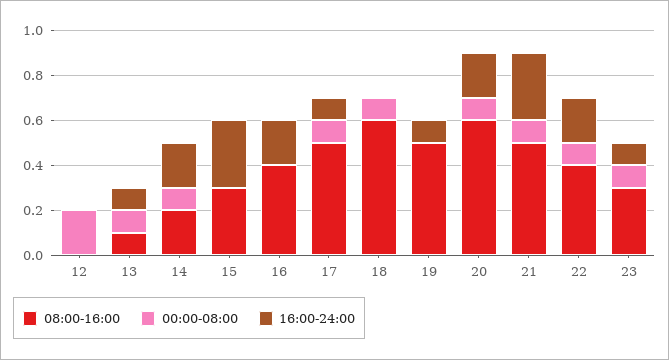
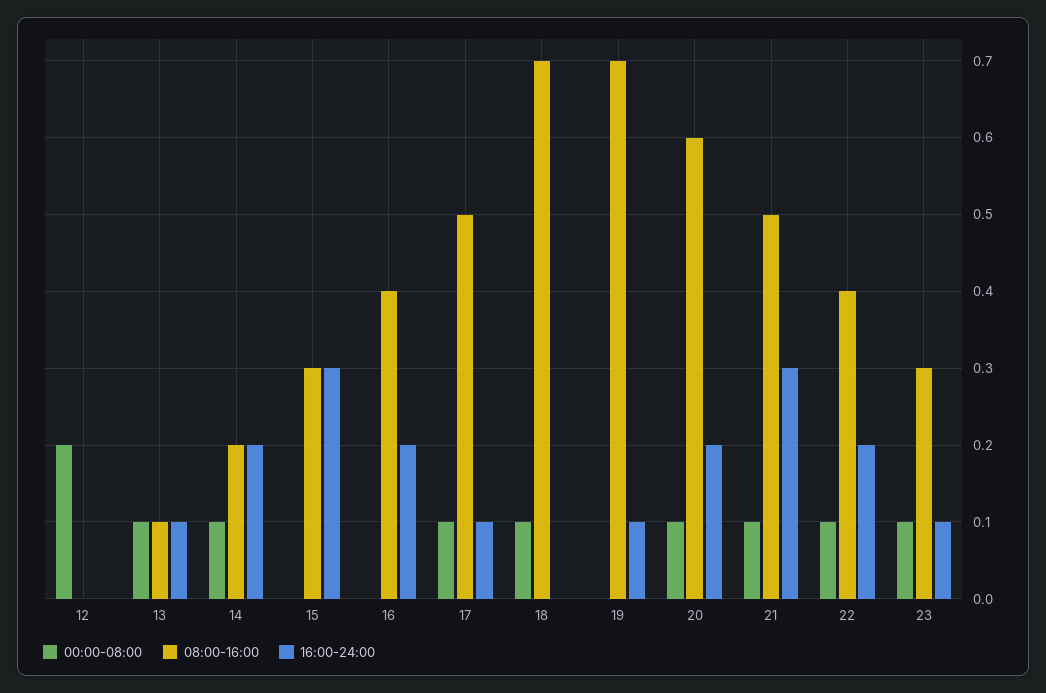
08:00-16:00, 18: 0.6 -> 0.7
08:00-16:00, 19: 0.5 -> 0.7

